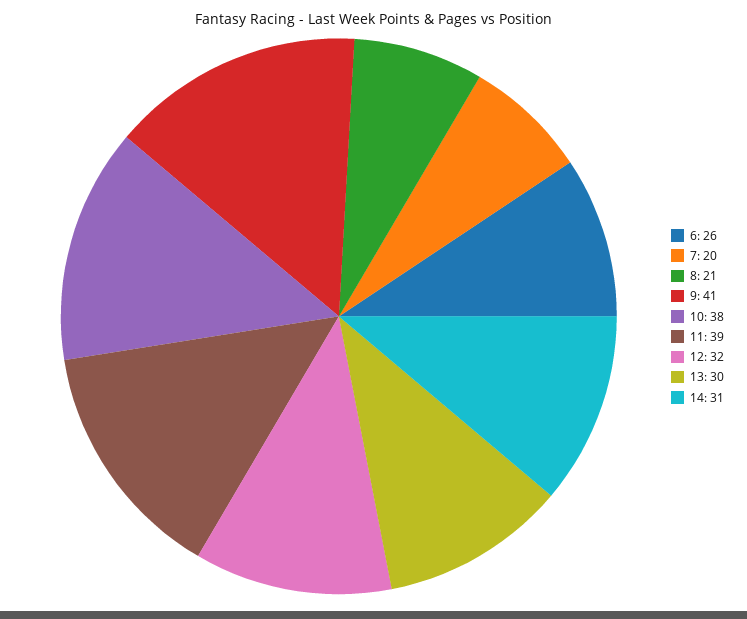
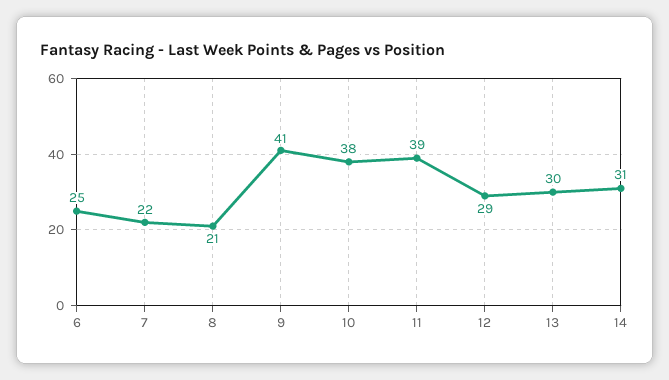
6: 26 -> 25
7: 20 -> 22
12: 32 -> 29

